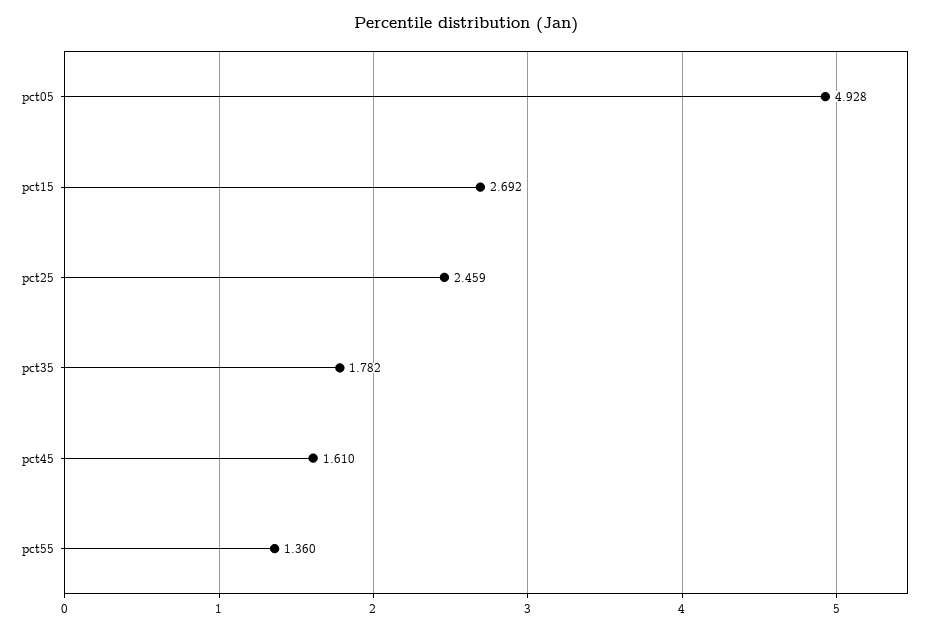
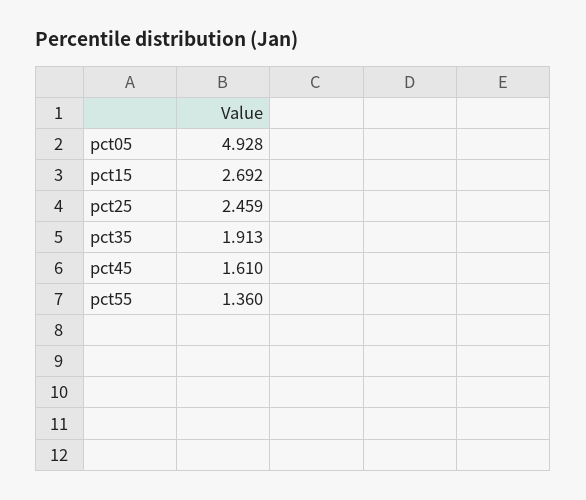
pct35: 1.782 -> 1.913

